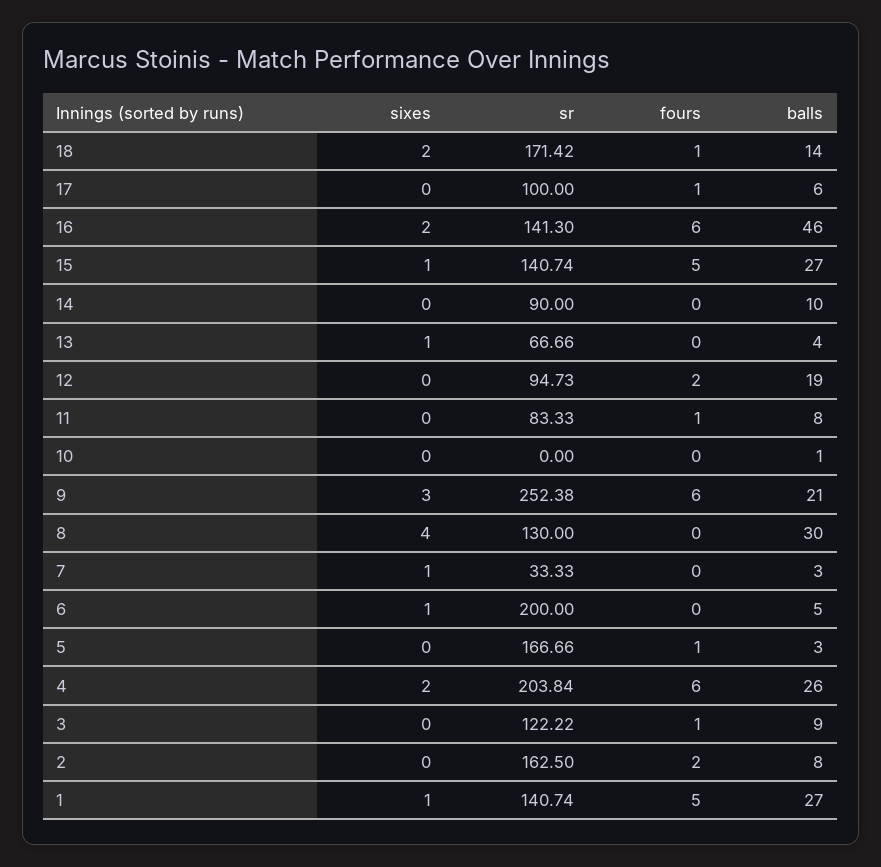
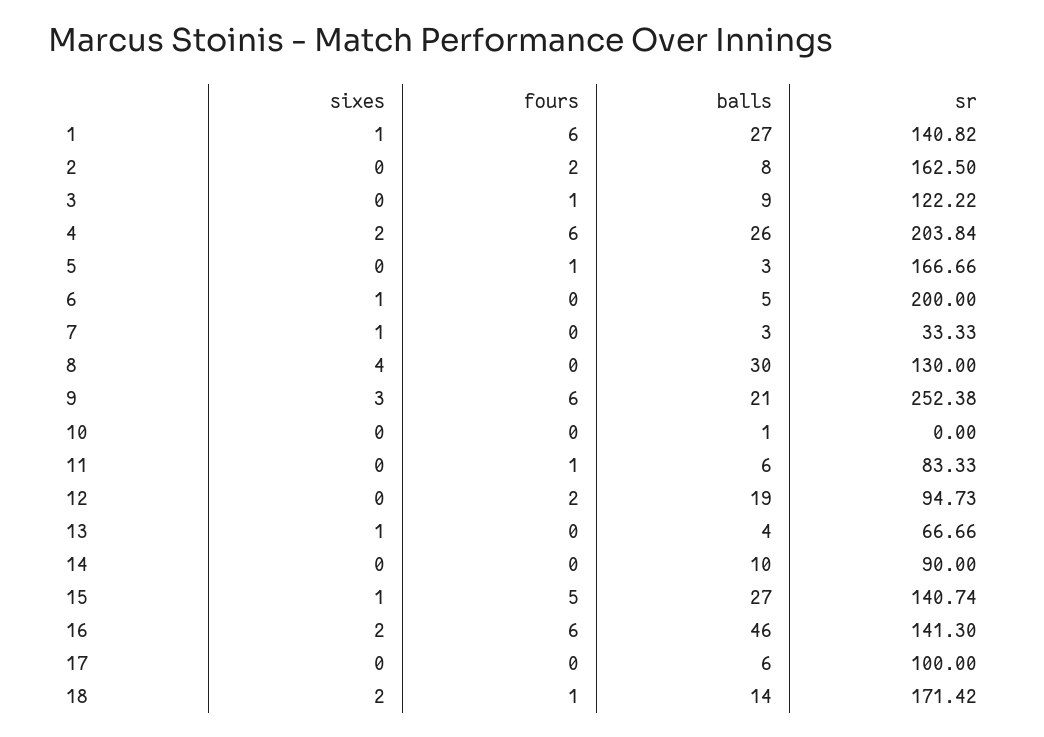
fours, 17: 1 -> 0
balls, 11: 8 -> 6
sr, 1: 140.74 -> 140.82
fours, 1: 5 -> 6

